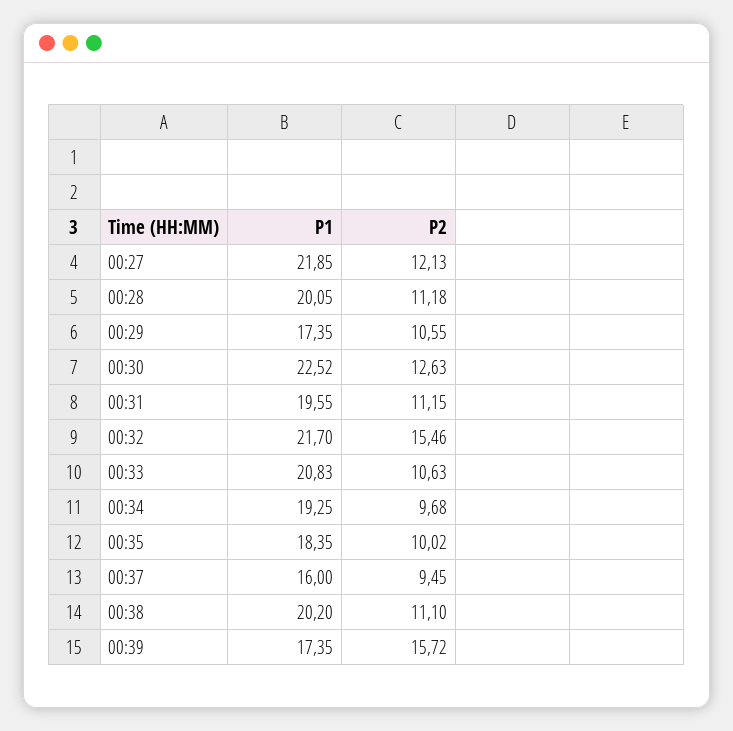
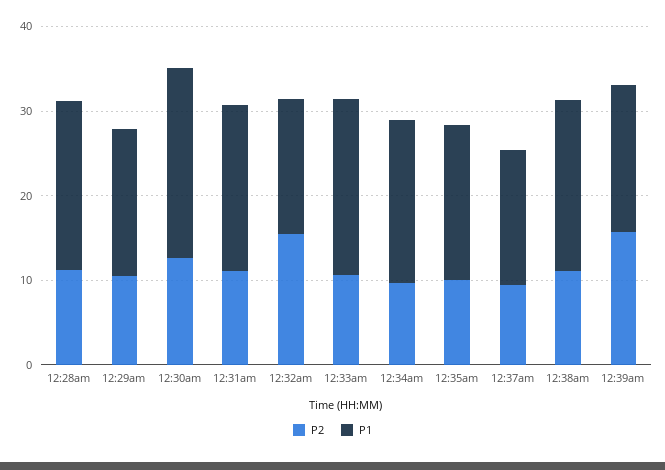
P1, 00:27: 21.85 -> none
P2, 00:27: 12.13 -> none
P1, 00:32: 21.7 -> 16

